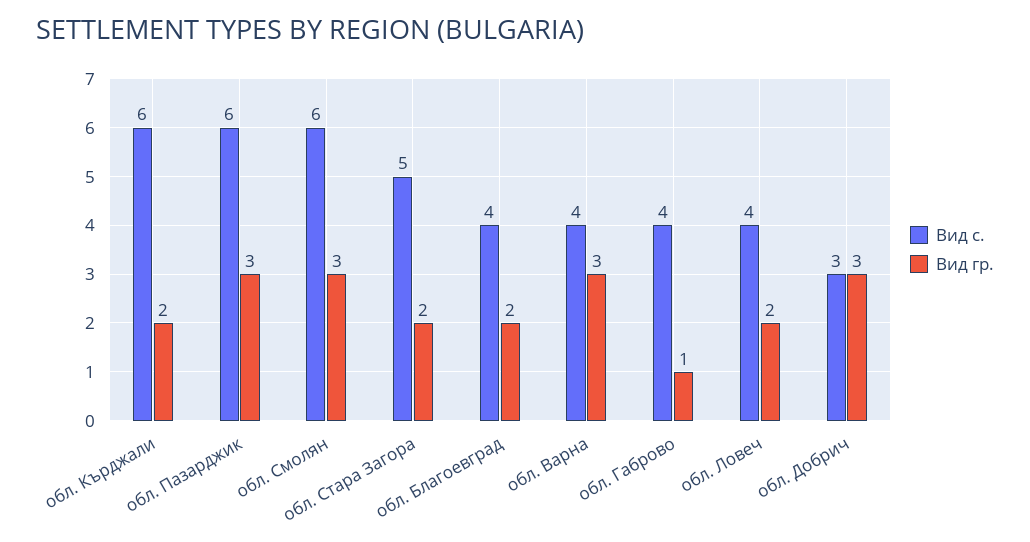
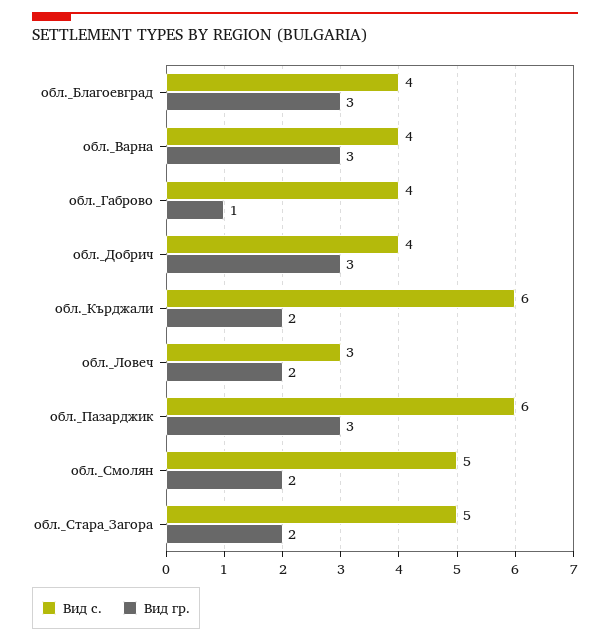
Вид с., обл. Смолян: 6 -> 5
Вид гр., обл. Смолян: 3 -> 2
Вид гр., обл. Благоевград: 2 -> 3
Вид с., обл. Ловеч: 4 -> 3
Вид с., обл. Добрич: 3 -> 4

